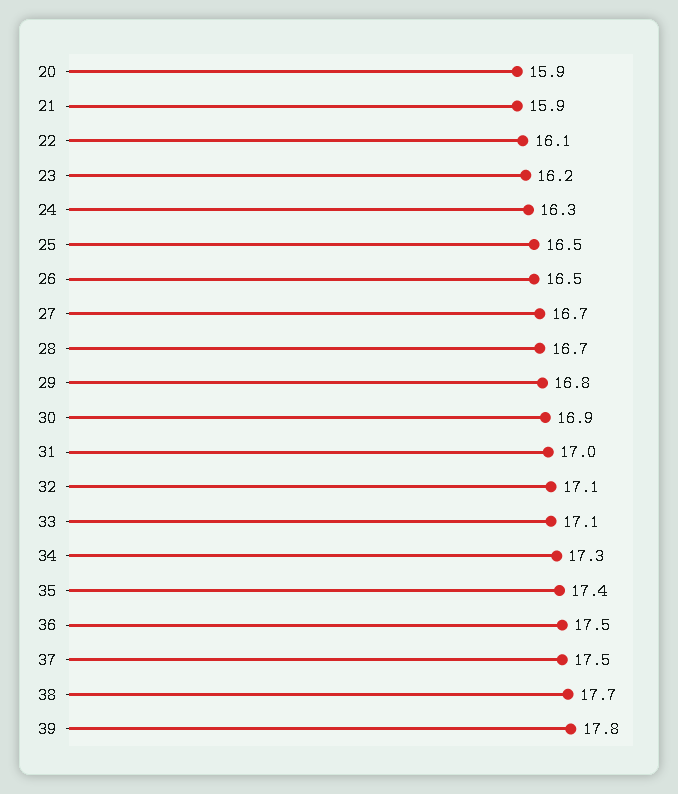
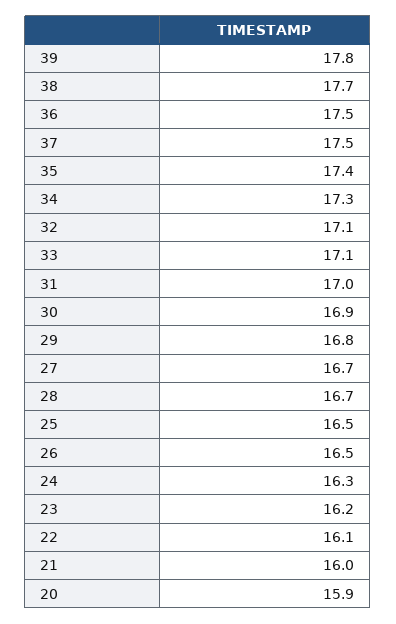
21: 15.9 -> 16

